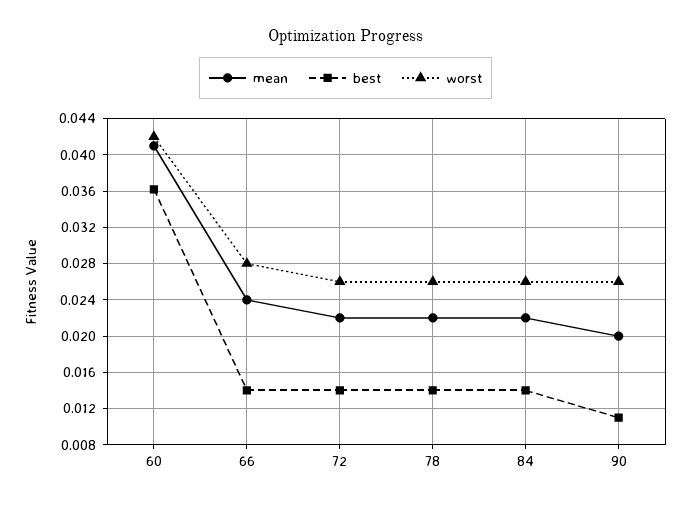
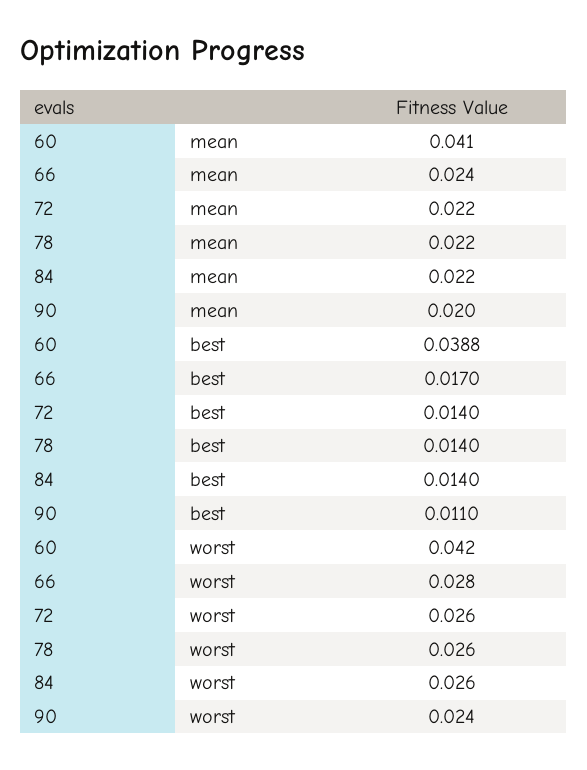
best, 60: 0.036 -> 0.0388
best, 66: 0.014 -> 0.017
worst, 90: 0.026 -> 0.024

